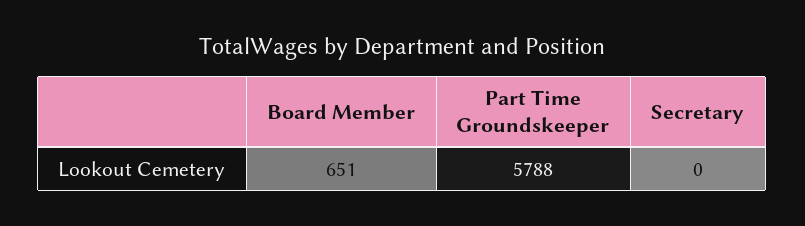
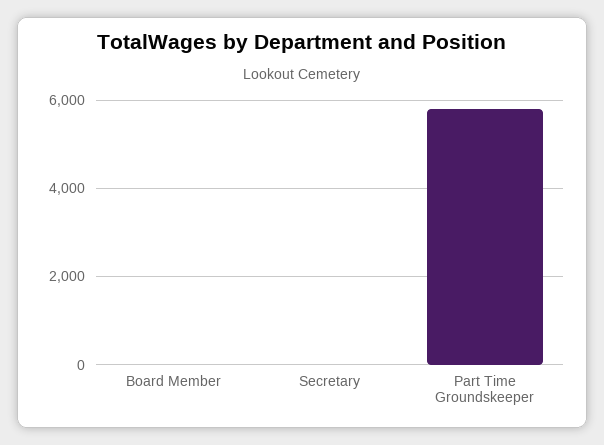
Board Member: 651 -> 0

